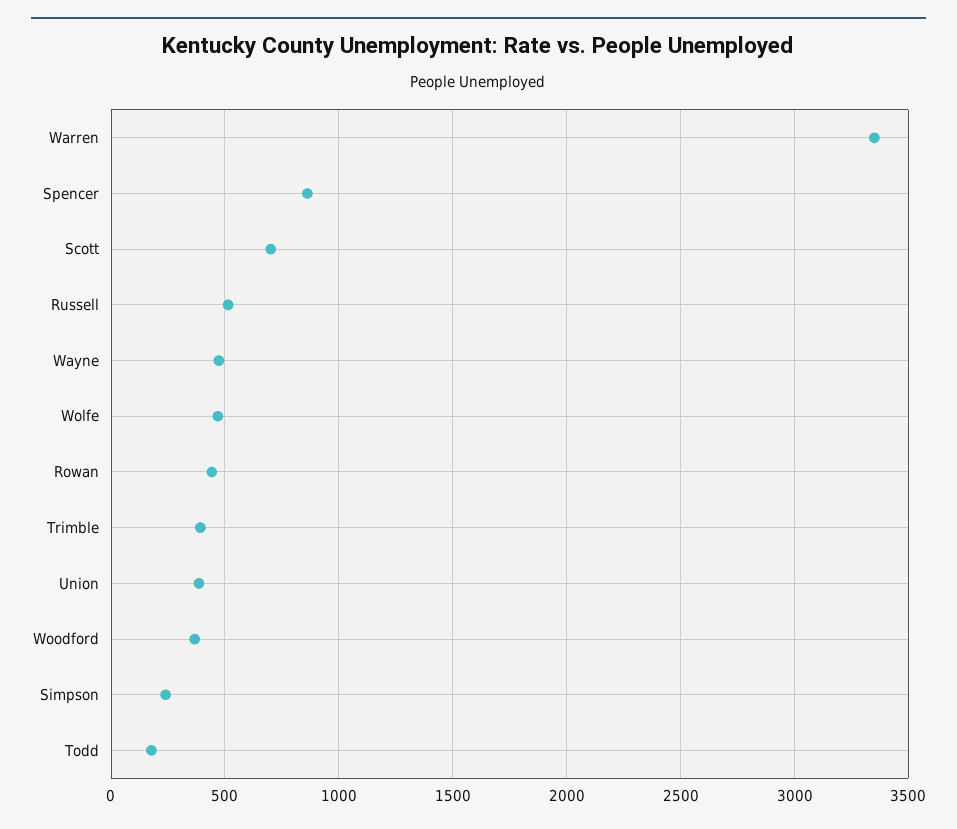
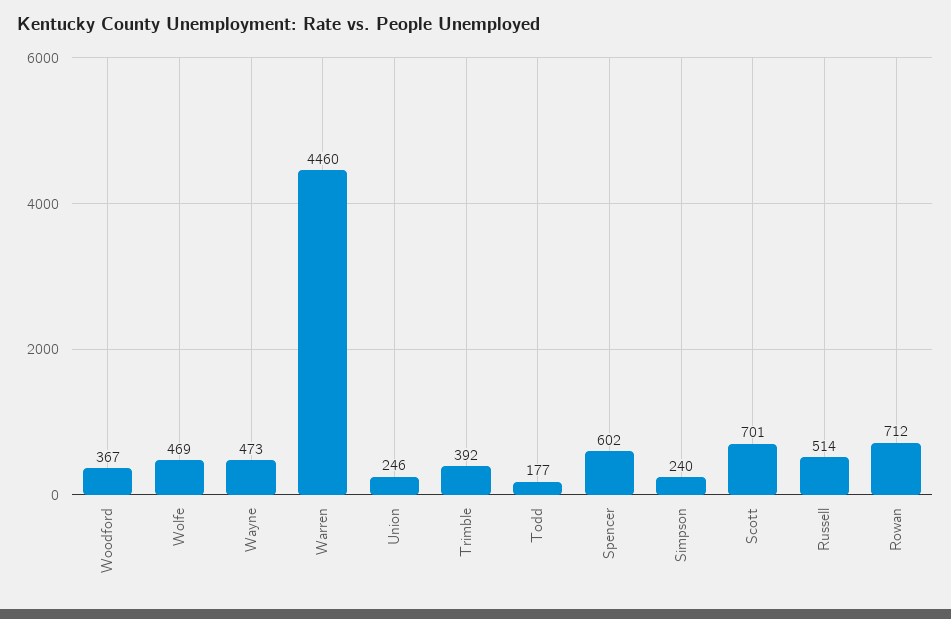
Warren: 3350 -> 4460
Spencer: 850 -> 602
Rowan: 450 -> 712
Union: 400 -> 246

